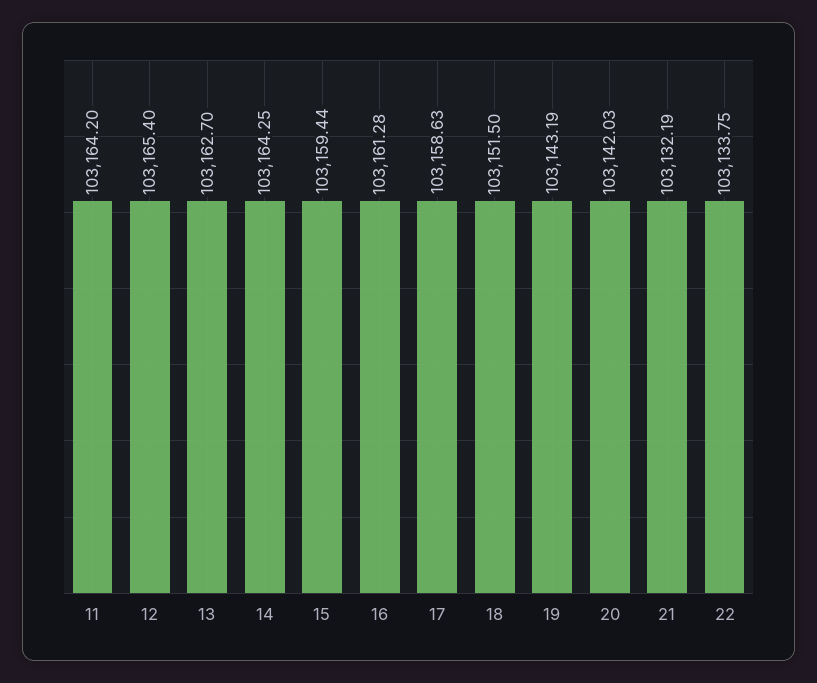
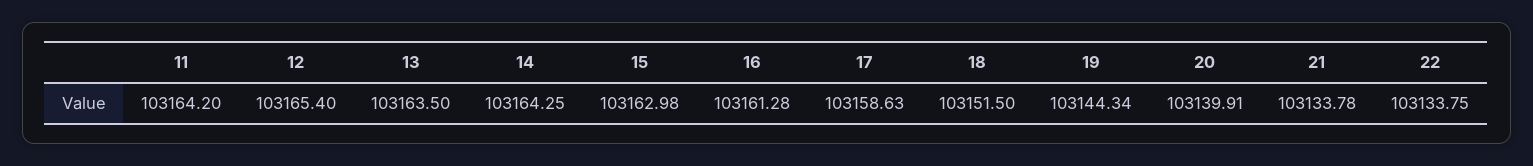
13: 103162.7 -> 103163.5
15: 103159.44 -> 103162.98
19: 103143.19 -> 103144.34
20: 103142.03 -> 103139.91
21: 103132.19 -> 103133.78

